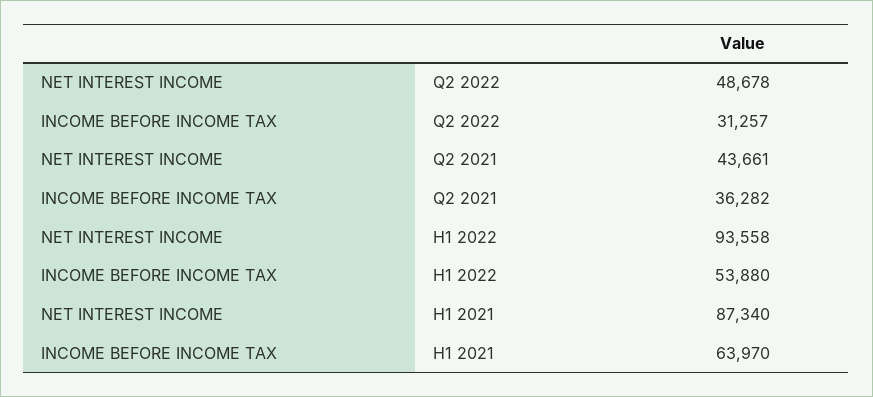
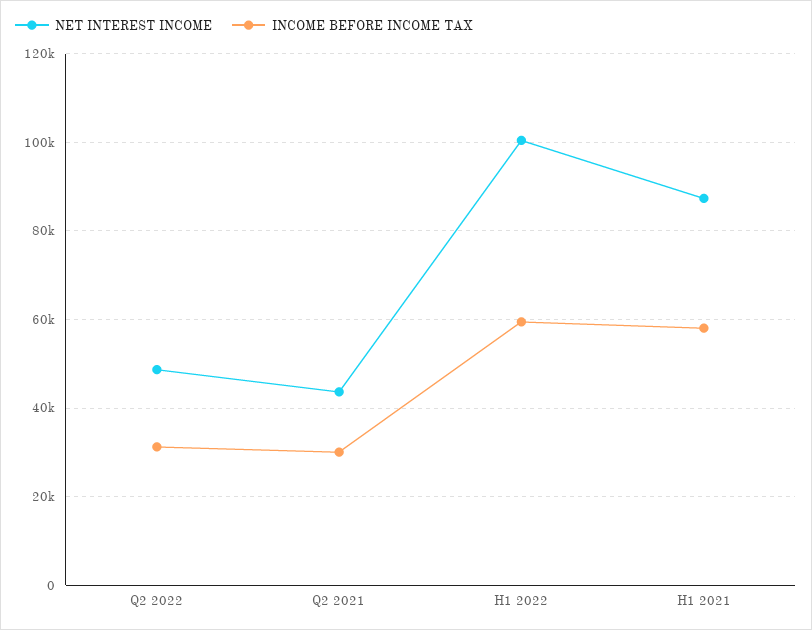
INCOME BEFORE INCOME TAX, Q2 2021: 36282 -> 30000
NET INTEREST INCOME, H1 2022: 93558 -> 100000
INCOME BEFORE INCOME TAX, H1 2022: 53880 -> 60000
INCOME BEFORE INCOME TAX, H1 2021: 63970 -> 58000

